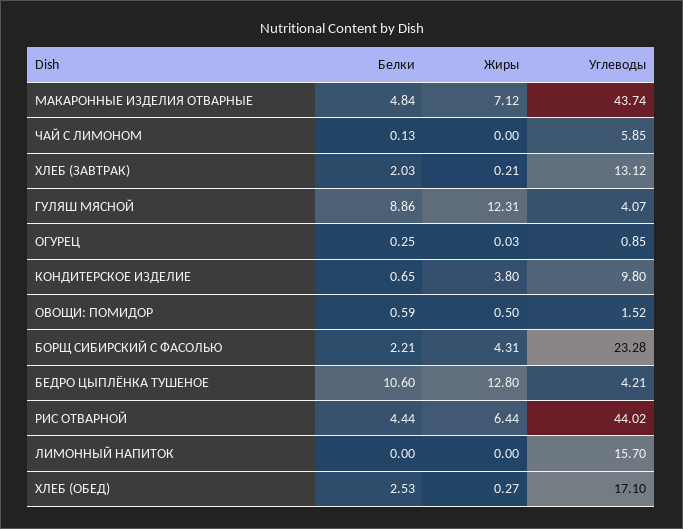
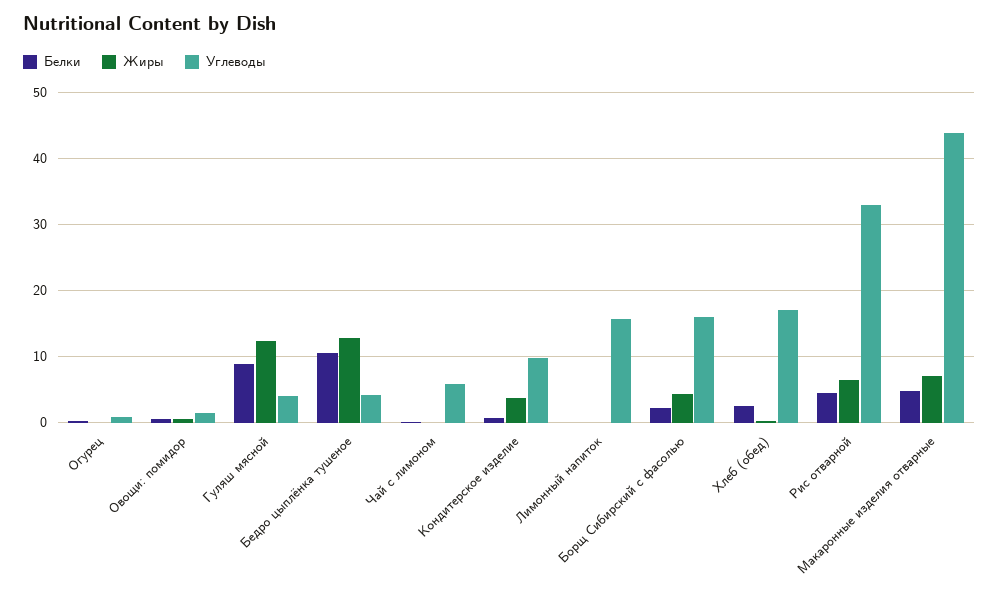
Белки, ХЛЕБ (ЗАВТРАК): 2.03 -> none
Жиры, ХЛЕБ (ЗАВТРАК): 0.21 -> none
Углеводы, ХЛЕБ (ЗАВТРАК): 13.12 -> none
Углеводы, БОРЩ СИБИРСКИЙ С ФАСОЛЬЮ: 23.28 -> 16
Углеводы, РИС ОТВАРНОЙ: 44.02 -> 33

